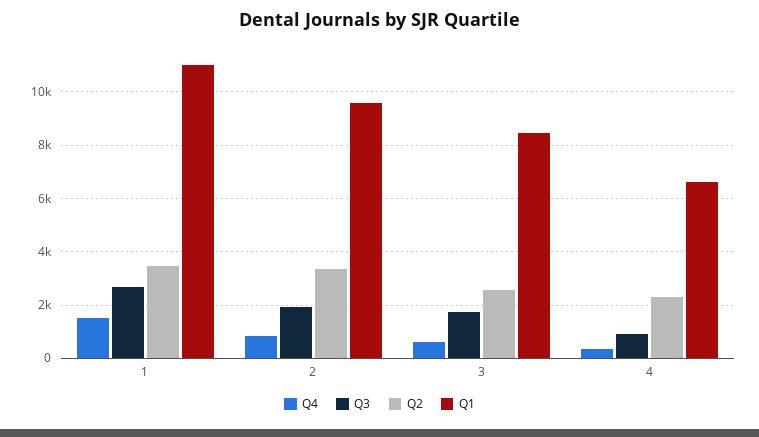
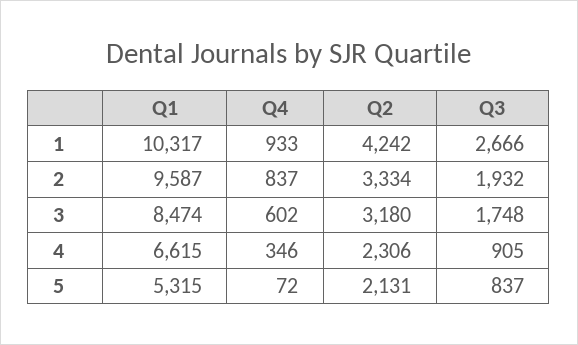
Q4, 1: 1500 -> 933
Q2, 1: 3500 -> 4242
Q1, 1: 11000 -> 10317
Q2, 3: 2500 -> 3180
Q1, 5: none -> 5315
Q4, 5: none -> 72
Q2, 5: none -> 2131
Q3, 5: none -> 837

